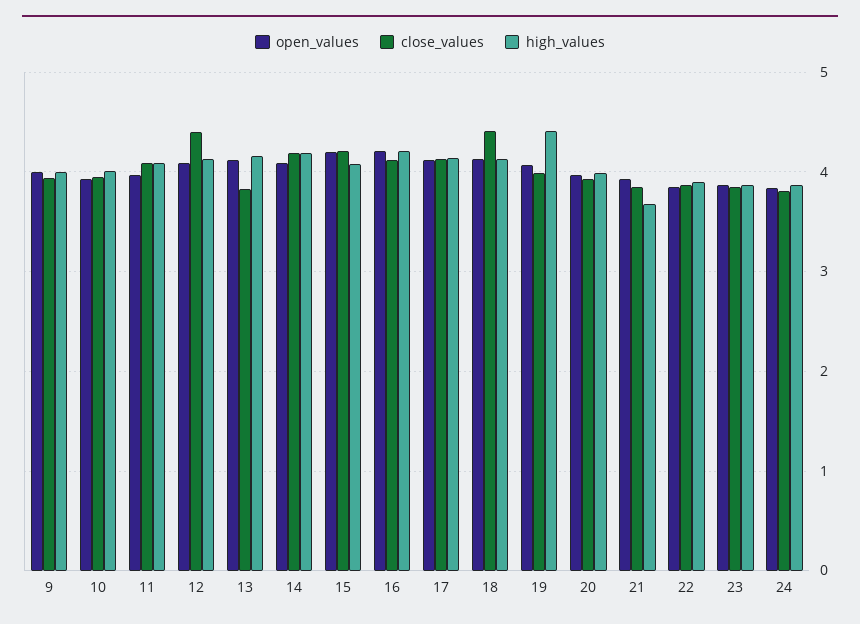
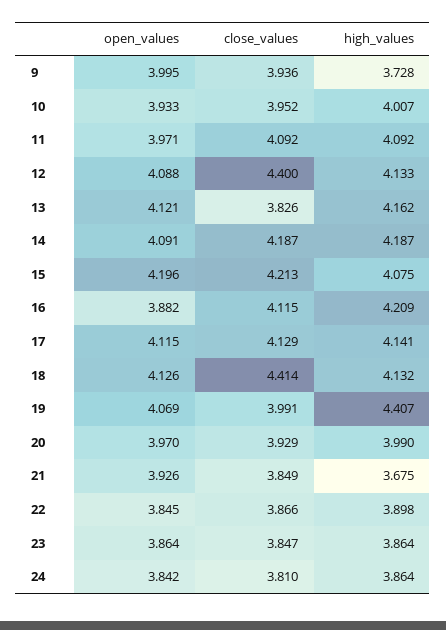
high_values, 9: 4 -> 3.728
open_values, 16: 4.2 -> 3.882

